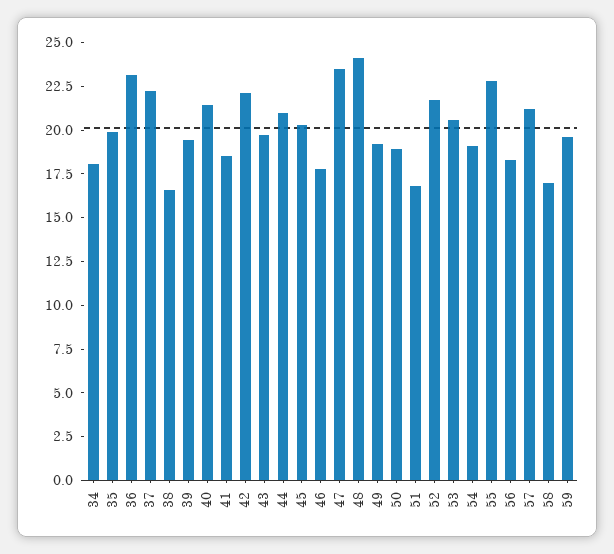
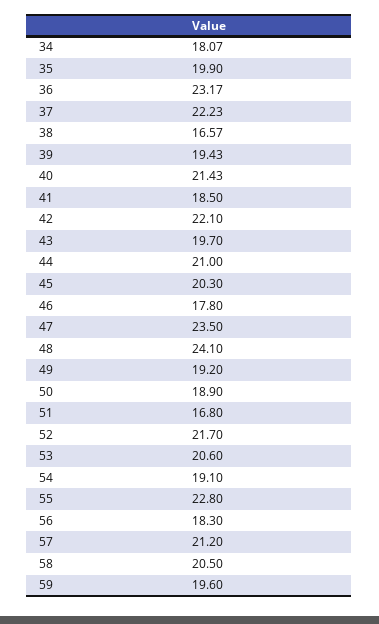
58: 17 -> 20.5

